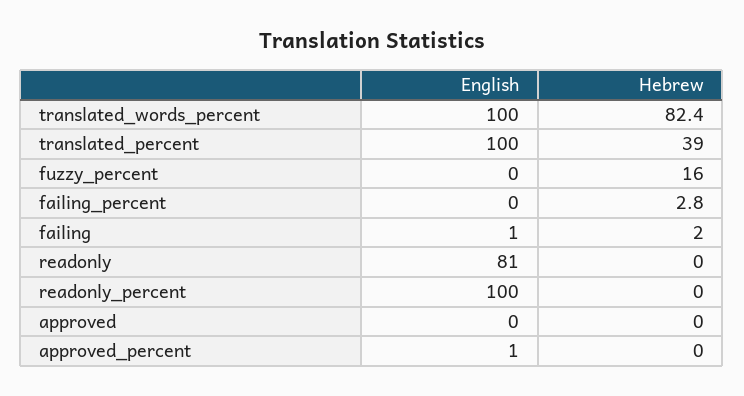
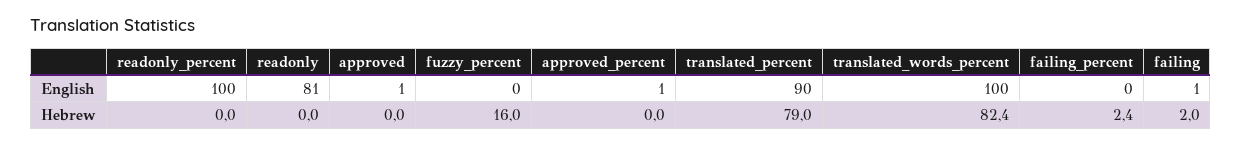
English, translated_percent: 100 -> 90
Hebrew, translated_percent: 39 -> 79
Hebrew, failing_percent: 2.8 -> 2.4
English, approved: 0 -> 1

